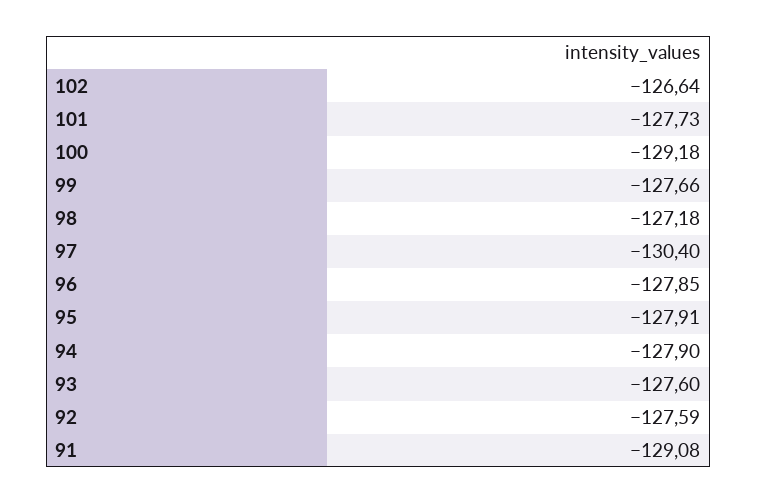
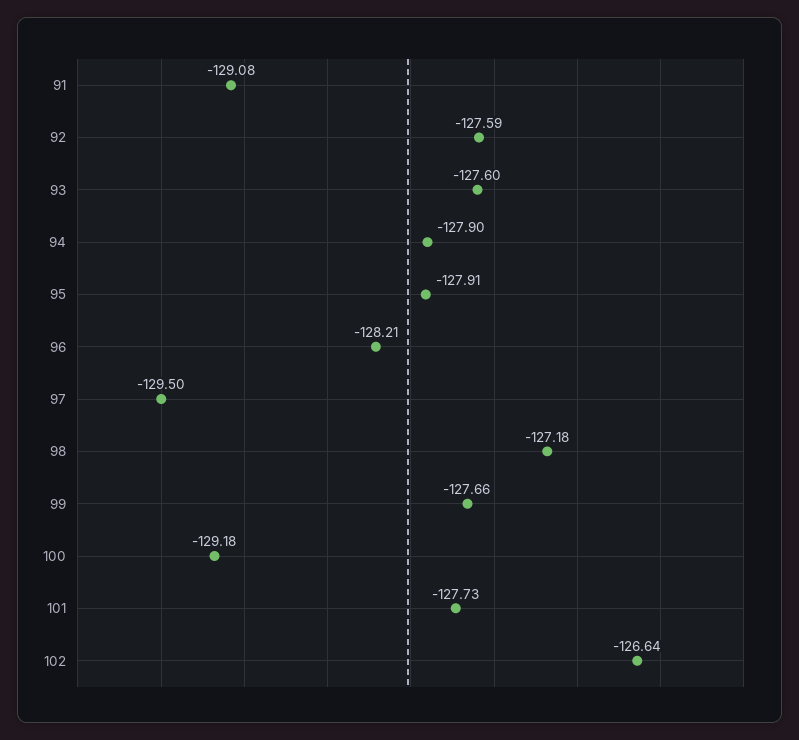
97: -130.4 -> -129.5
96: -127.85 -> -128.21

